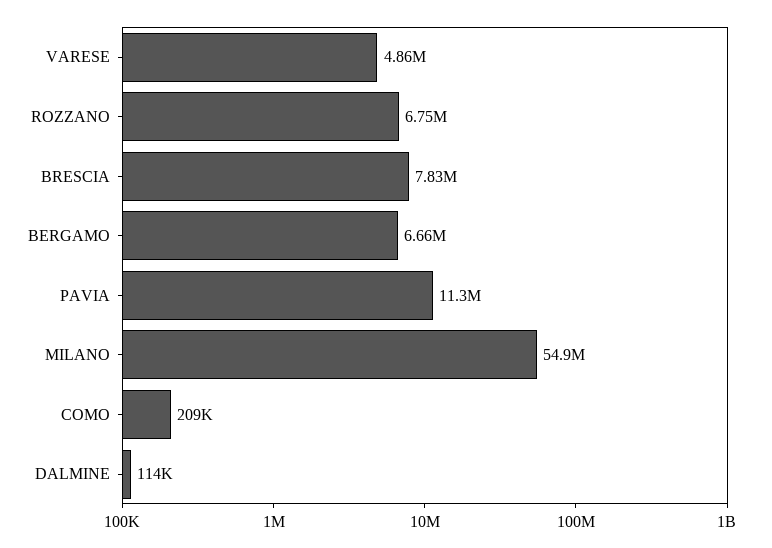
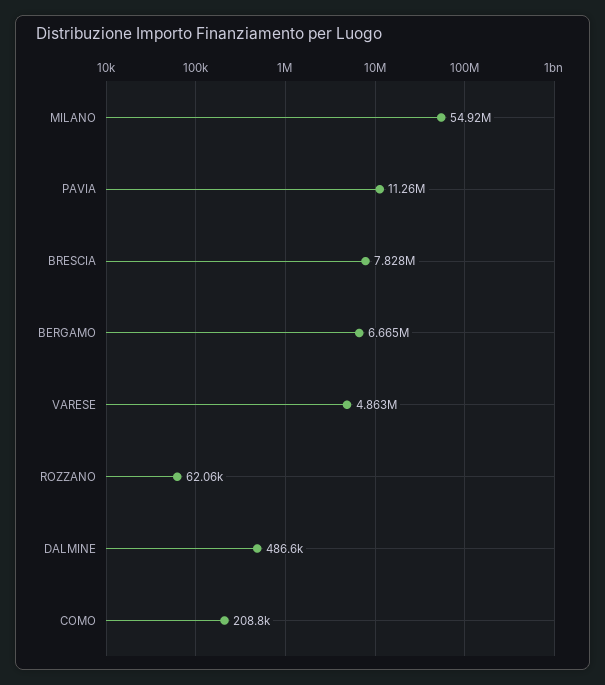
ROZZANO: 6750000 -> 62060
DALMINE: 114000 -> 486600

